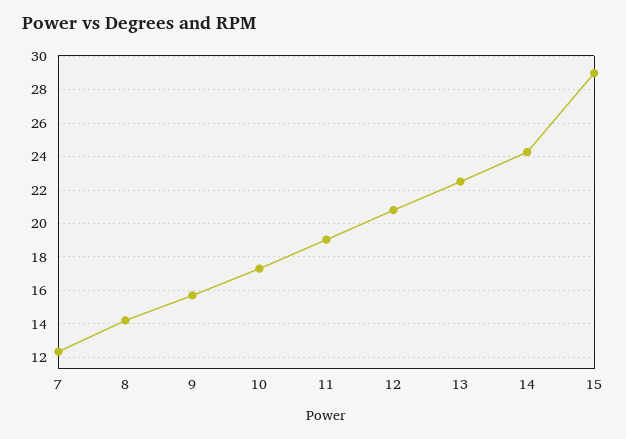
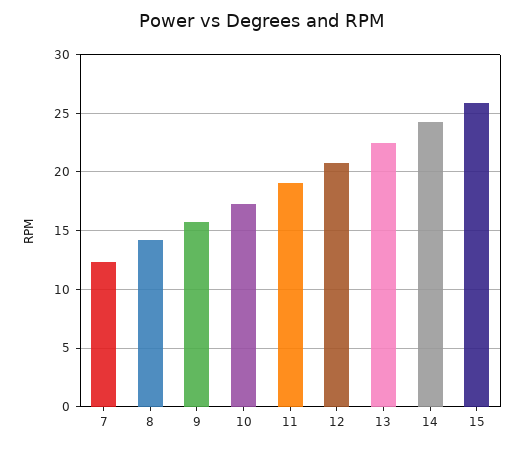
15: 29 -> 26

